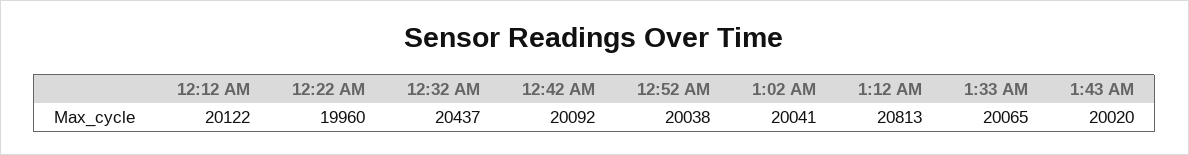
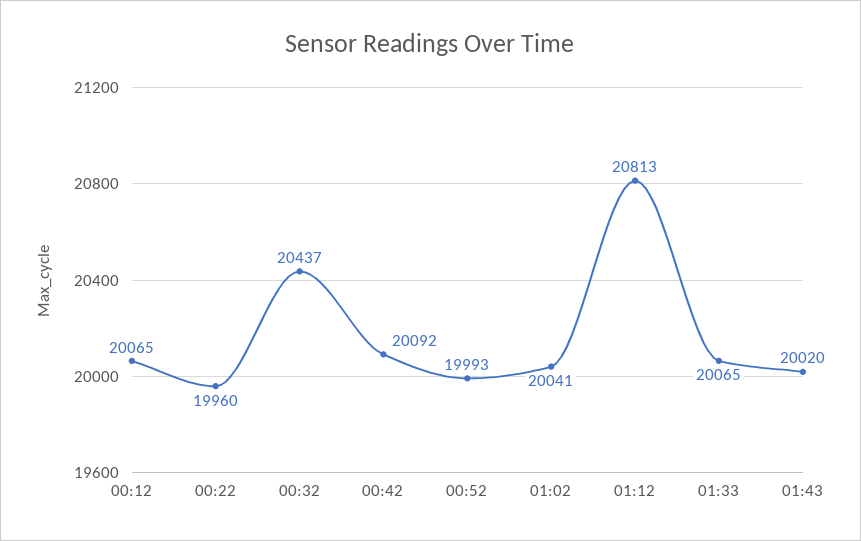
12:12 AM: 20122 -> 20065
12:52 AM: 20038 -> 19993

